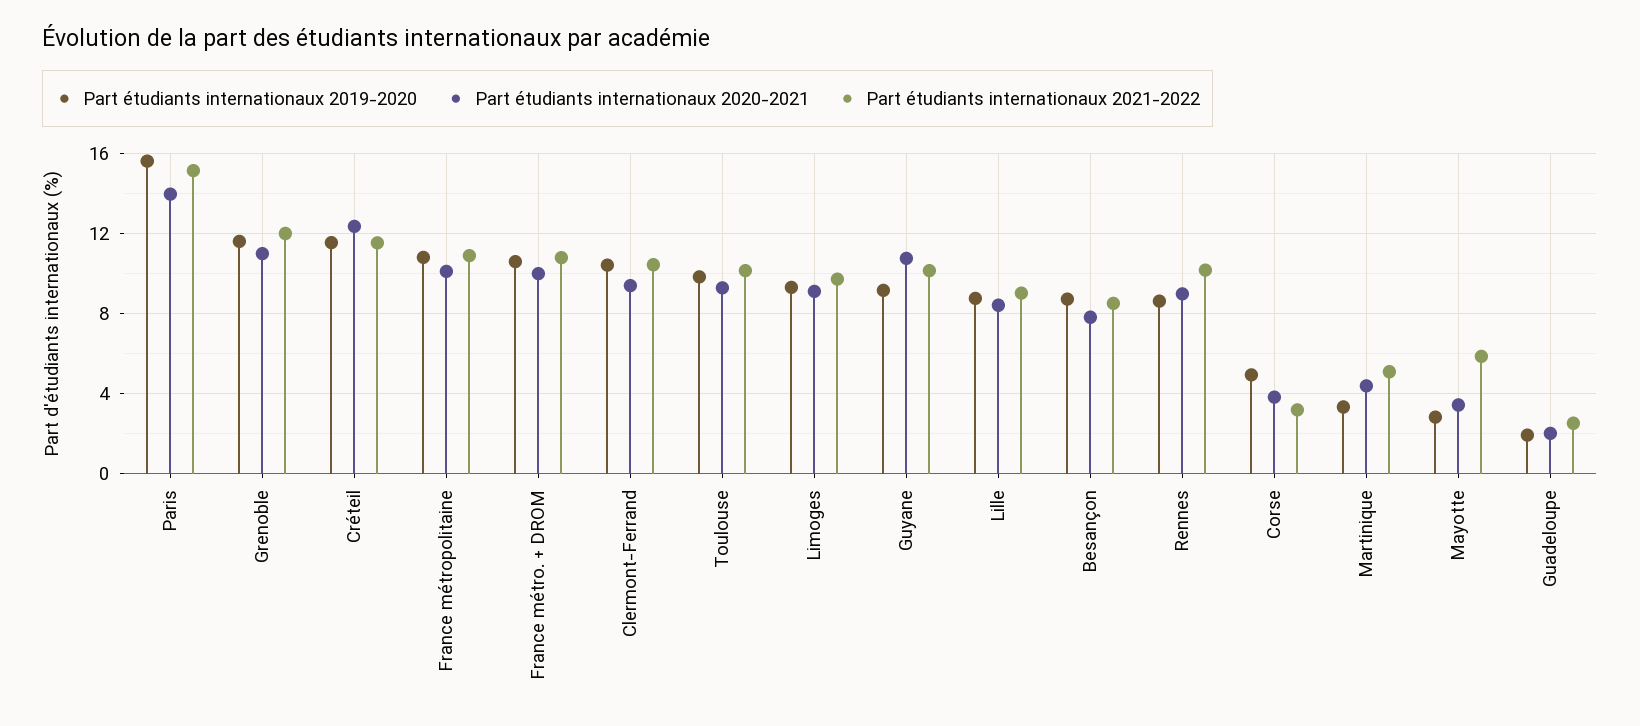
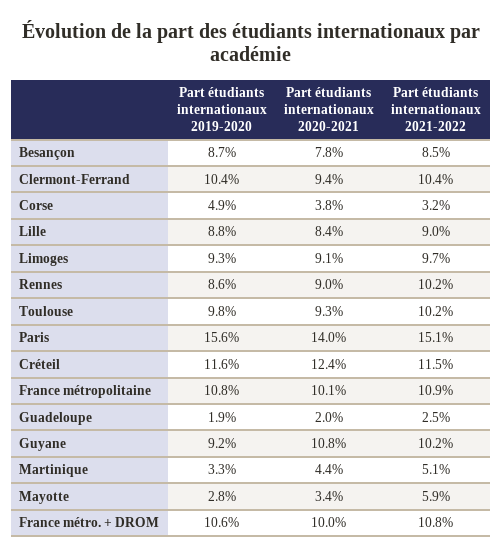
Part étudiants internationaux 2019-2020, Grenoble: 11.5 -> none
Part étudiants internationaux 2020-2021, Grenoble: 11 -> none
Part étudiants internationaux 2021-2022, Grenoble: 12 -> none

